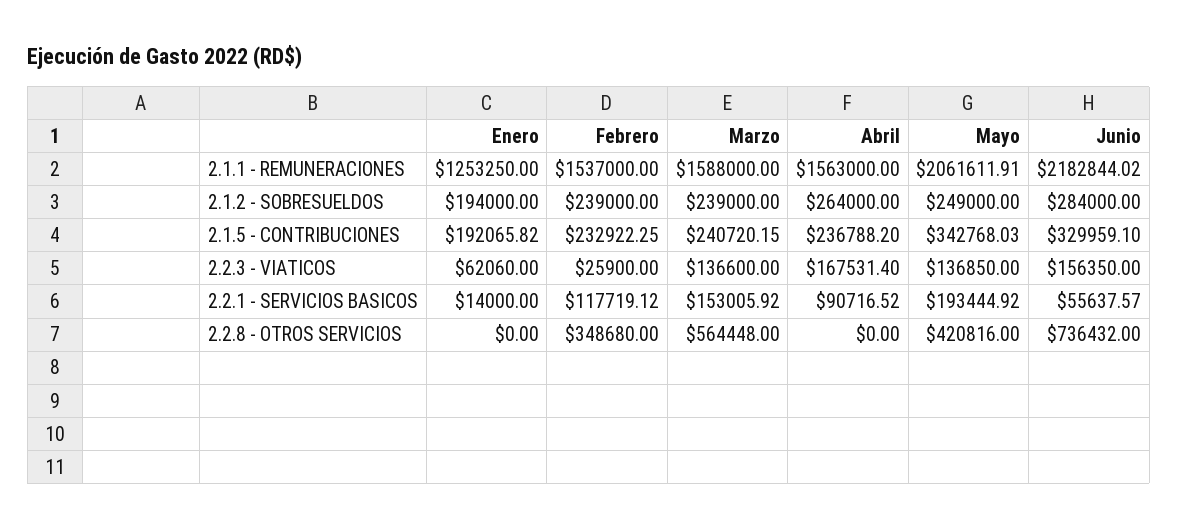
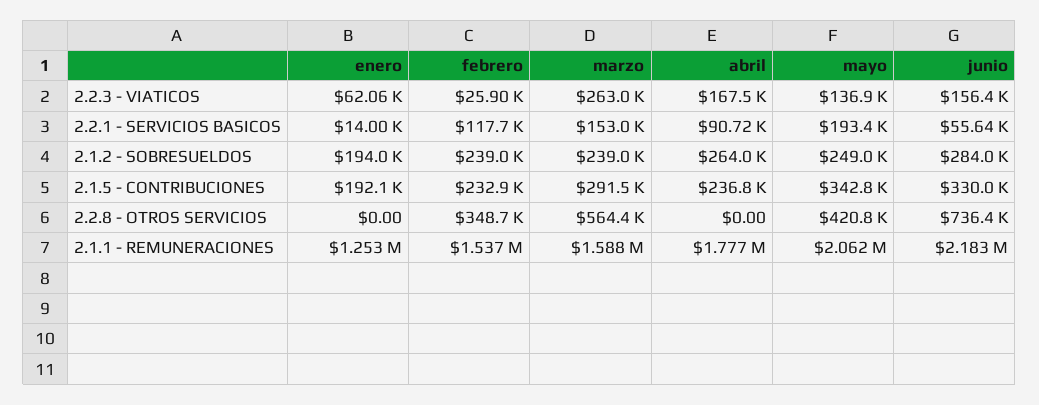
Abril, 2.1.1 - REMUNERACIONES: 1563000 -> 1777000
Marzo, 2.1.5 - CONTRIBUCIONES: 240720.15 -> 291500
Marzo, 2.2.3 - VIATICOS: 136600 -> 263000

